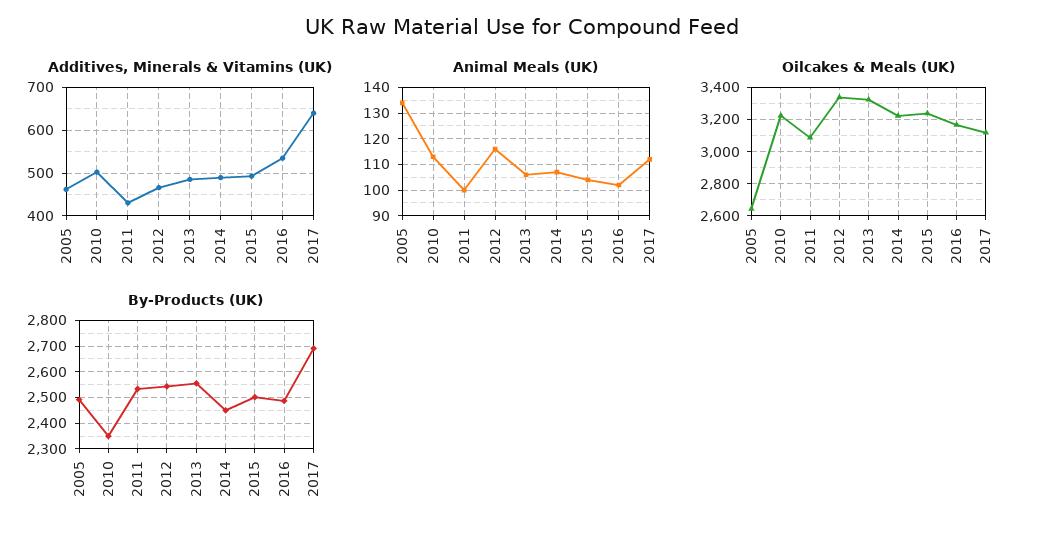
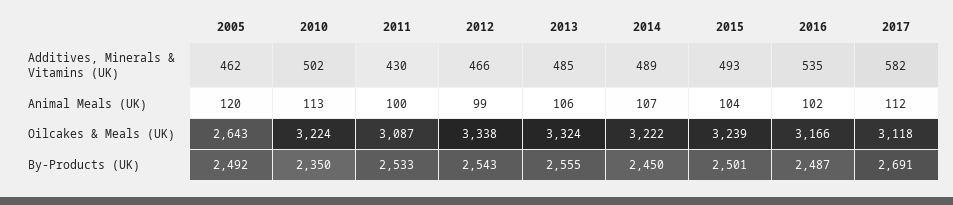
Additives, Minerals & Vitamins (UK), 2017: 640 -> 582
Animal Meals (UK), 2005: 135 -> 120
Animal Meals (UK), 2012: 115 -> 99

